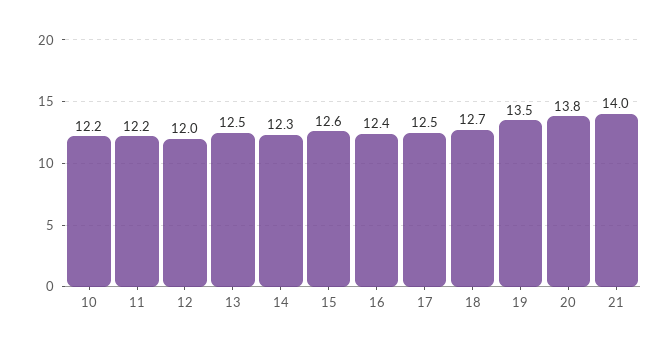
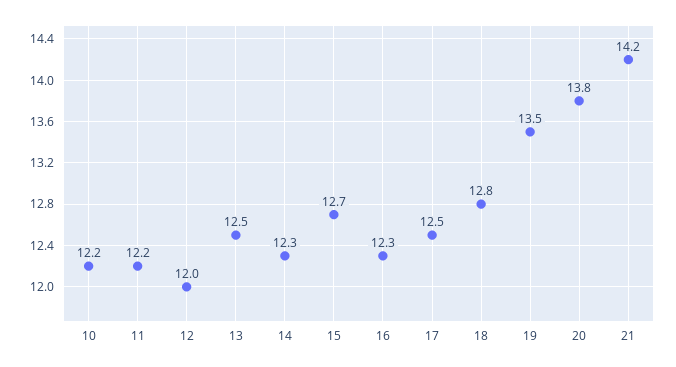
15: 12.6 -> 12.7
16: 12.4 -> 12.3
18: 12.7 -> 12.8
21: 14 -> 14.2

